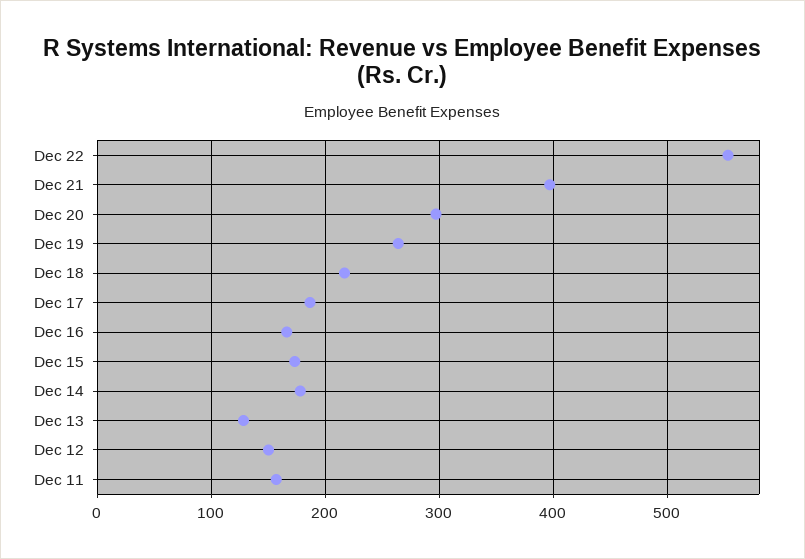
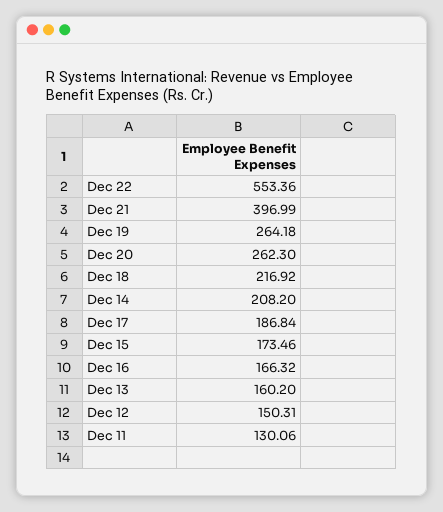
Dec 20: 300 -> 262.3
Dec 14: 180 -> 208.2
Dec 13: 130 -> 160.2
Dec 11: 160 -> 130.06

